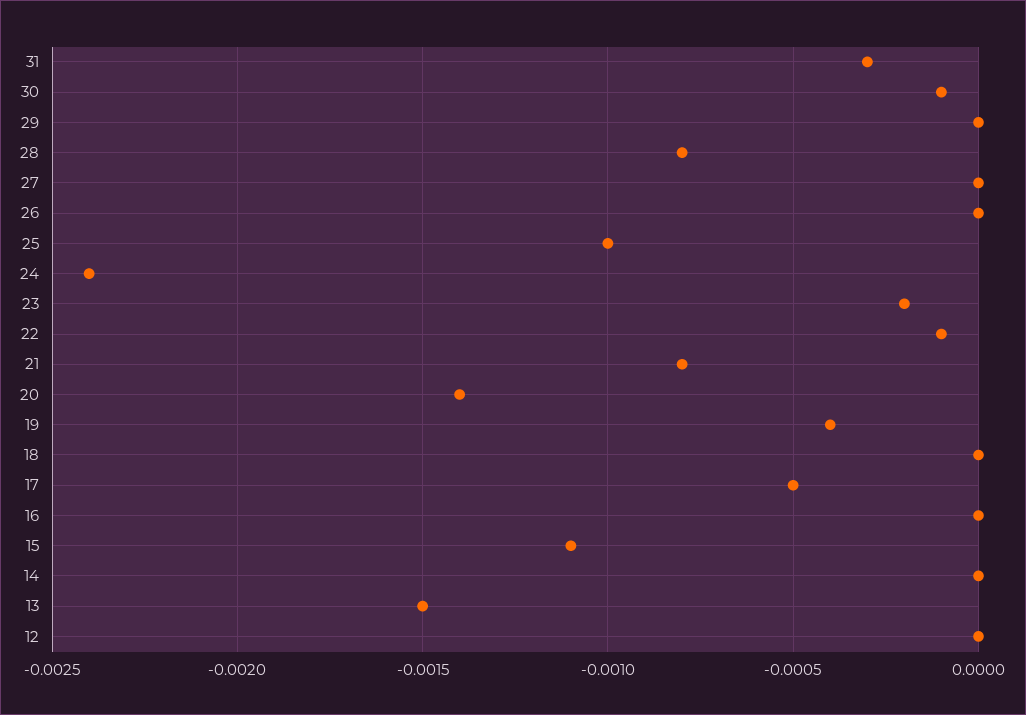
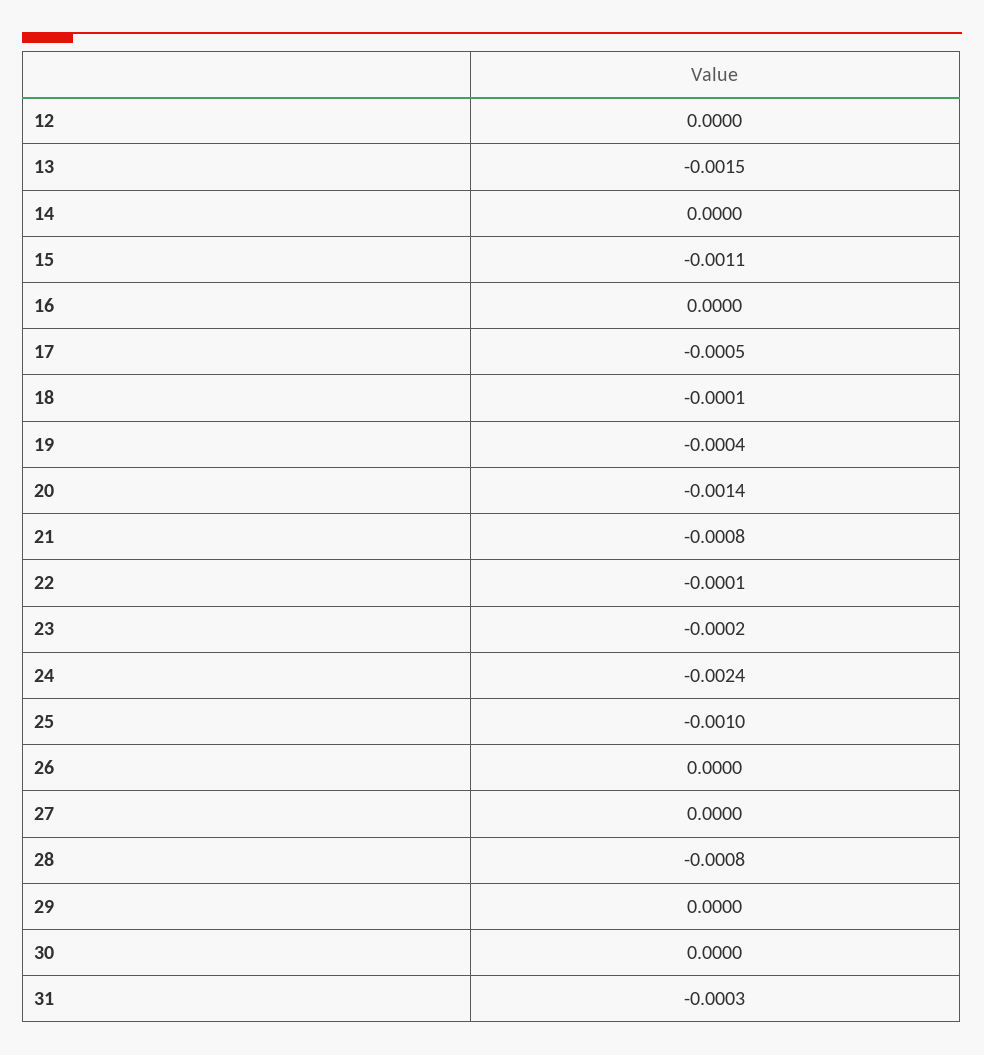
30: -0.0001 -> 0
18: 0 -> -0.0001

